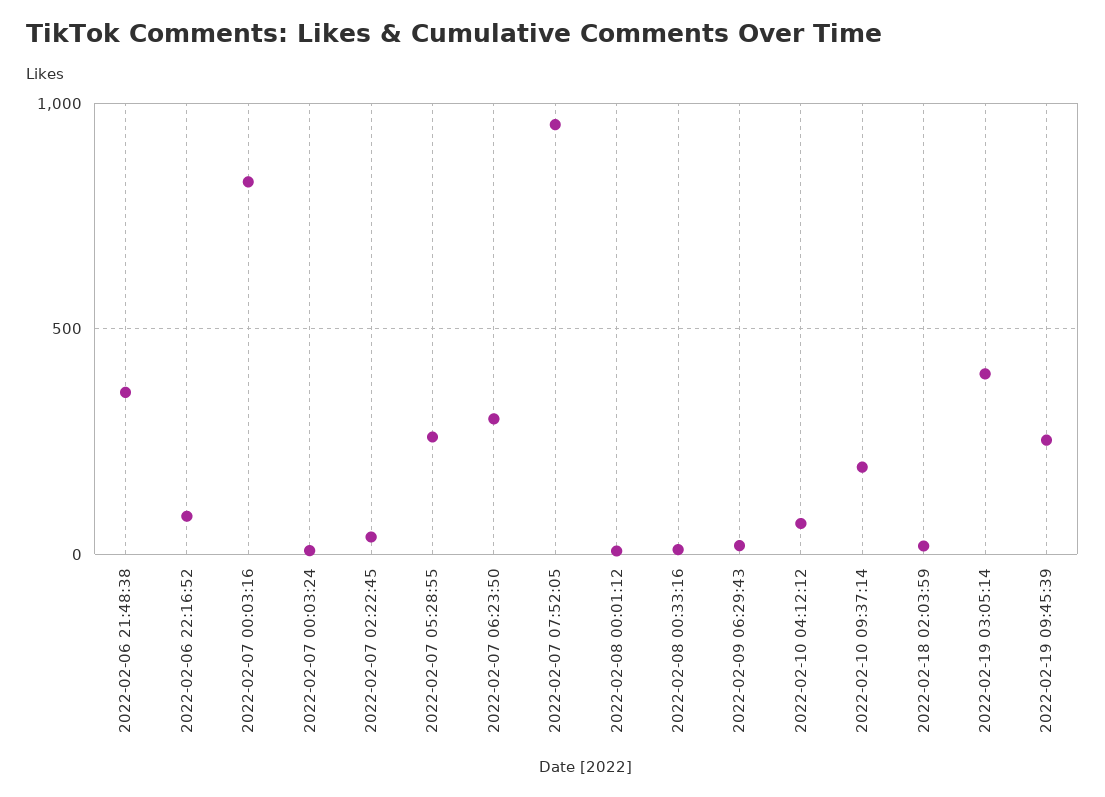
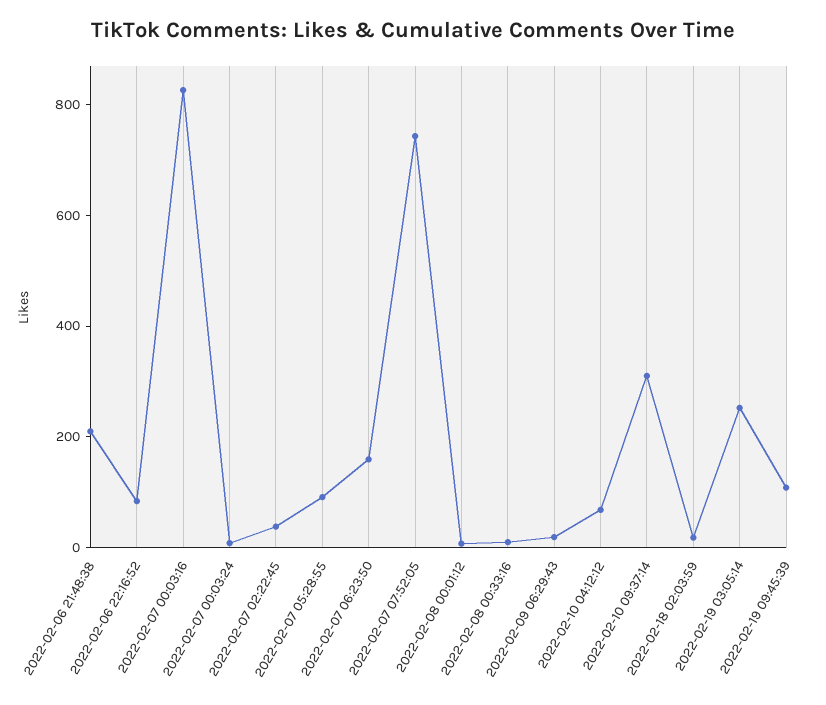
2022-02-06 21:48:38: 350 -> 200
2022-02-07 05:28:55: 250 -> 100
2022-02-07 06:23:50: 300 -> 150
2022-02-07 07:52:05: 950 -> 750
2022-02-10 09:37:14: 200 -> 300
2022-02-19 03:05:14: 400 -> 250
2022-02-19 09:45:39: 250 -> 100

